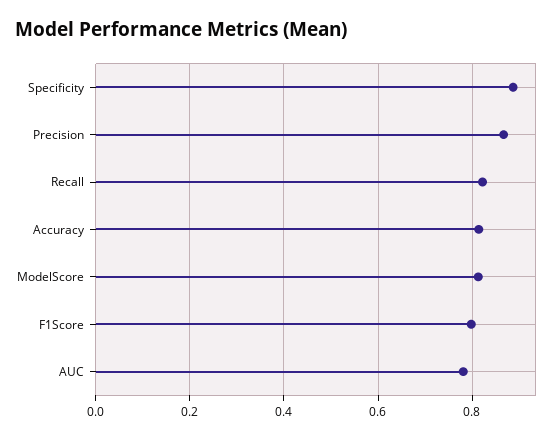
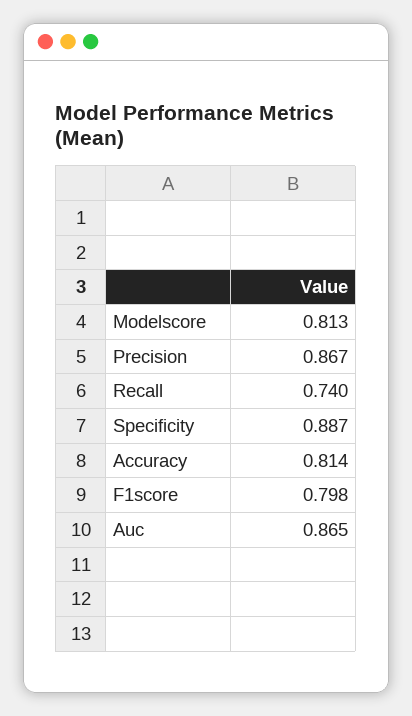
Recall: 0.82 -> 0.74
AUC: 0.78 -> 0.865

